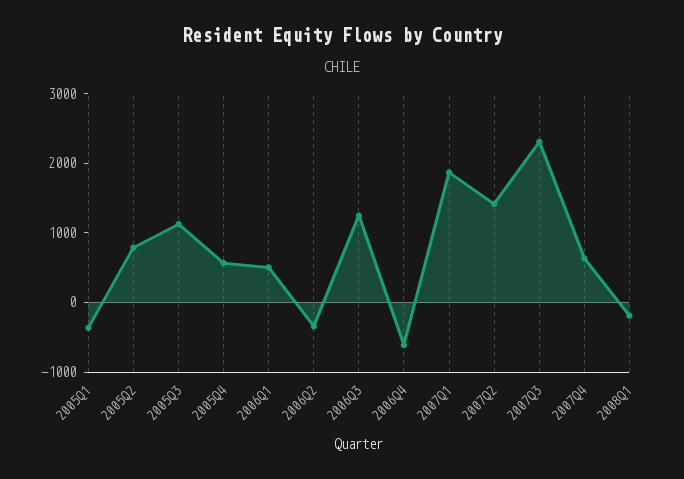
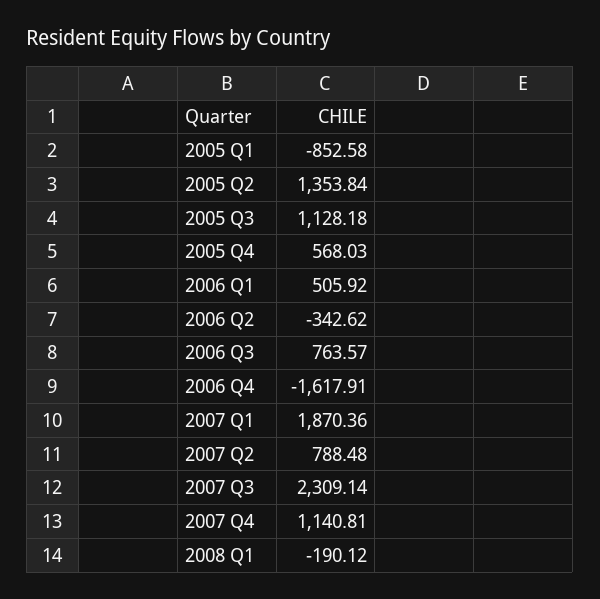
2005Q1: -400 -> -852.58
2005Q2: 800 -> 1353.84
2006Q3: 1200 -> 763.57
2006Q4: -600 -> -1617.91
2007Q2: 1400 -> 788.48
2007Q4: 600 -> 1140.81

